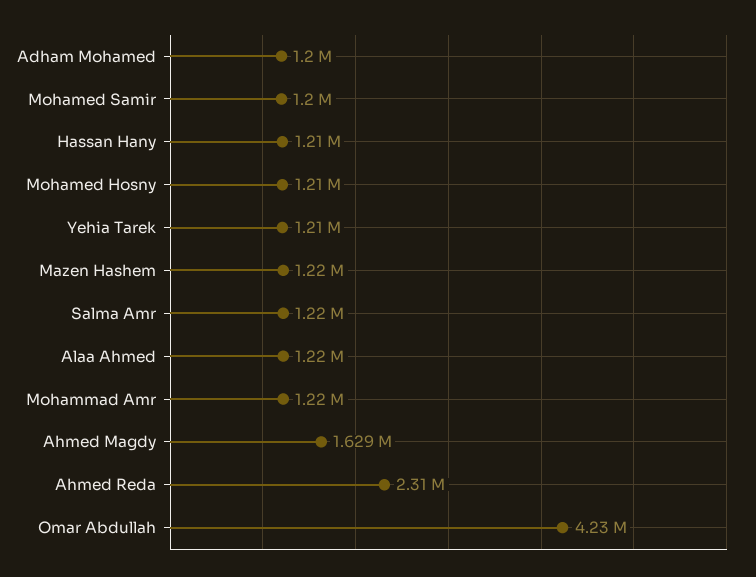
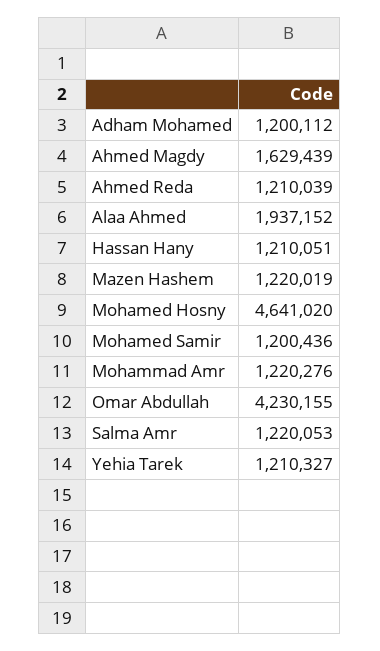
Mohamed Hosny: 1210000 -> 4641020
Alaa Ahmed: 1220000 -> 1937152
Ahmed Reda: 2310000 -> 1210039

